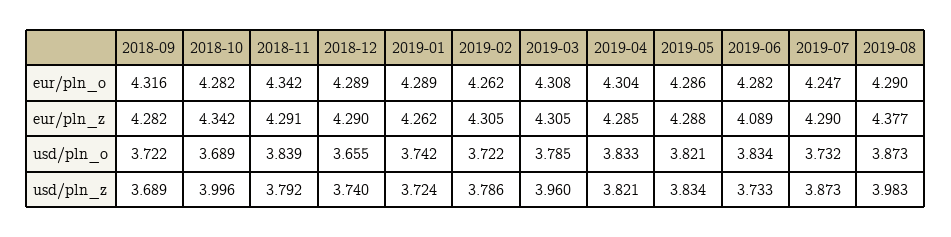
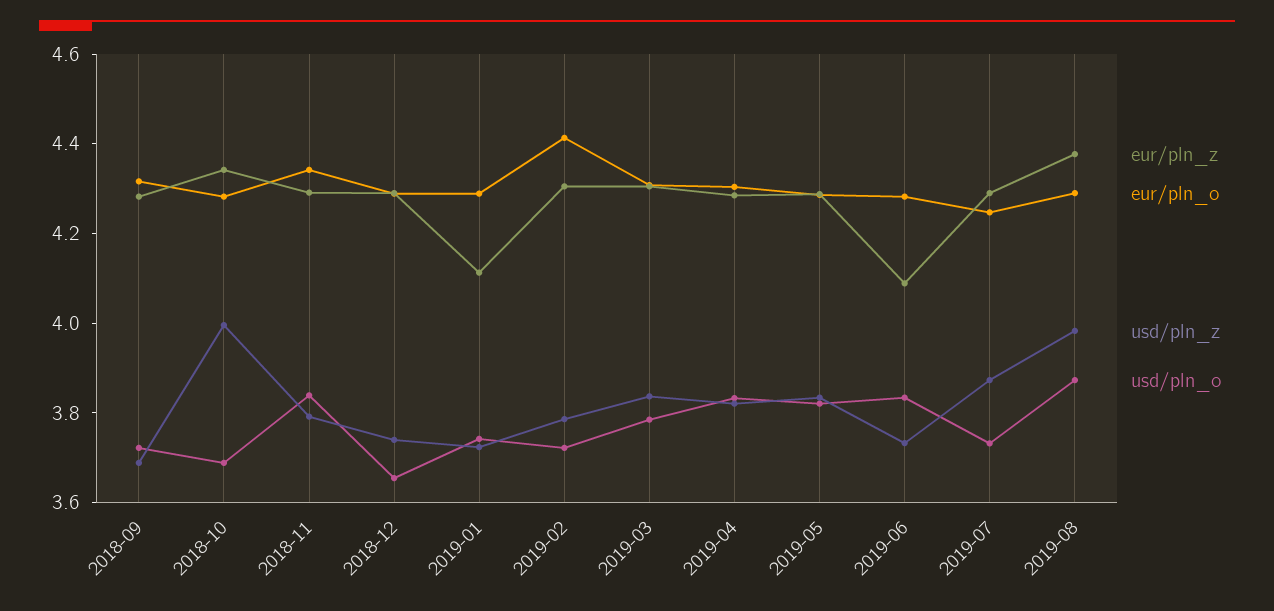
eur/pln_o, 2019-02: 4.262 -> 4.4
eur/pln_z, 2019-01: 4.262 -> 4.1
usd/pln_z, 2019-03: 3.96 -> 3.85

